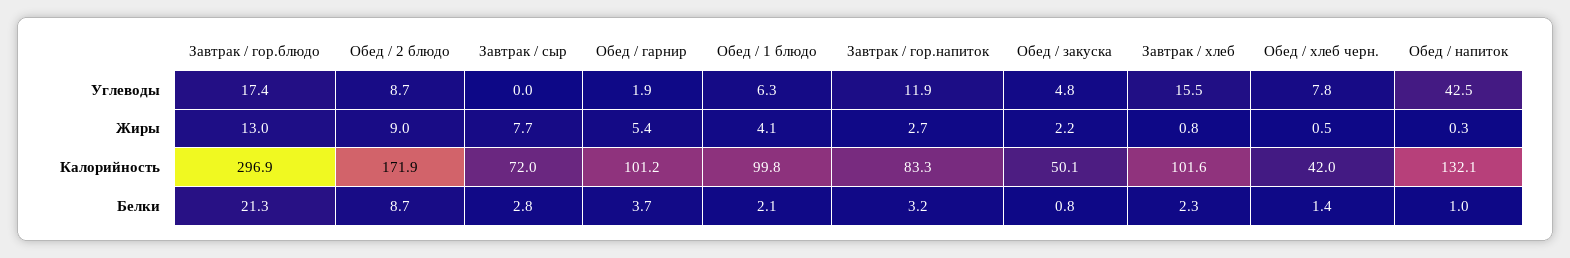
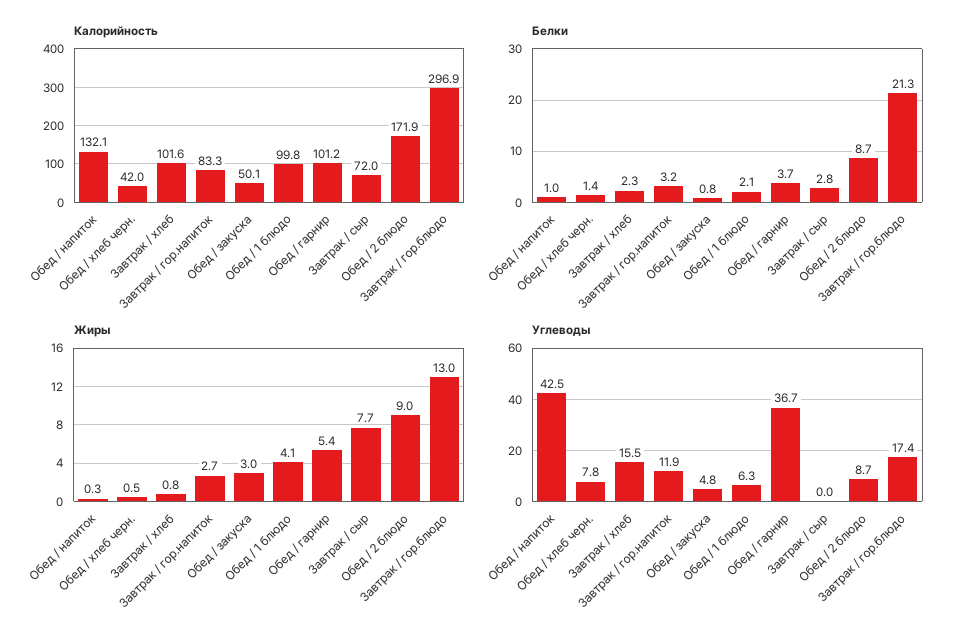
Углеводы, Обед / гарнир: 1.9 -> 36.7
Жиры, Обед / закуска: 2.2 -> 3

